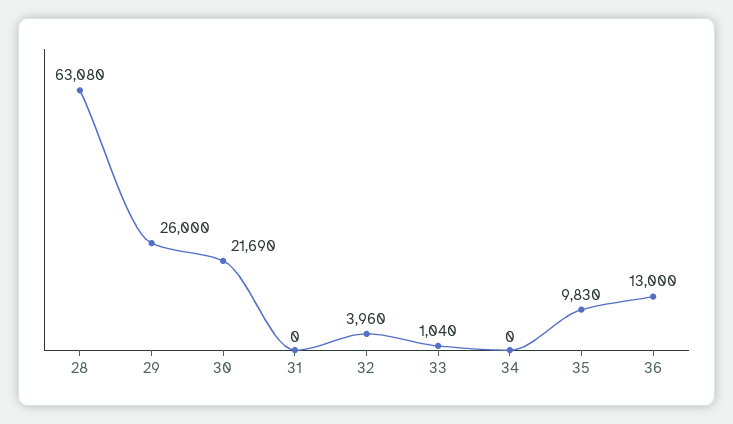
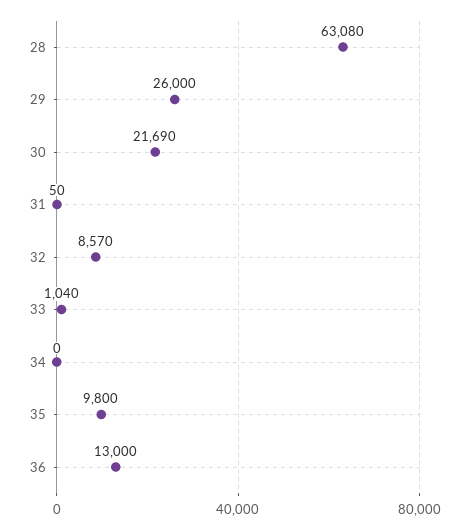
31: 0 -> 50
32: 3960 -> 8570
35: 9830 -> 9800

